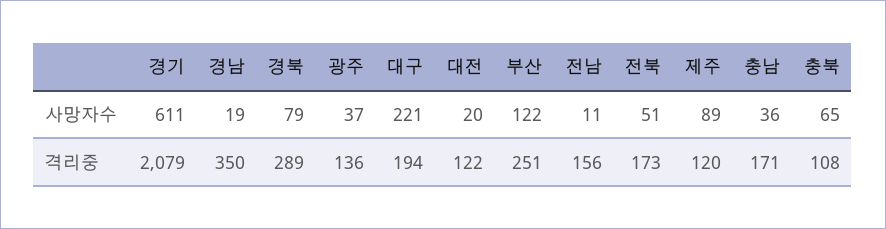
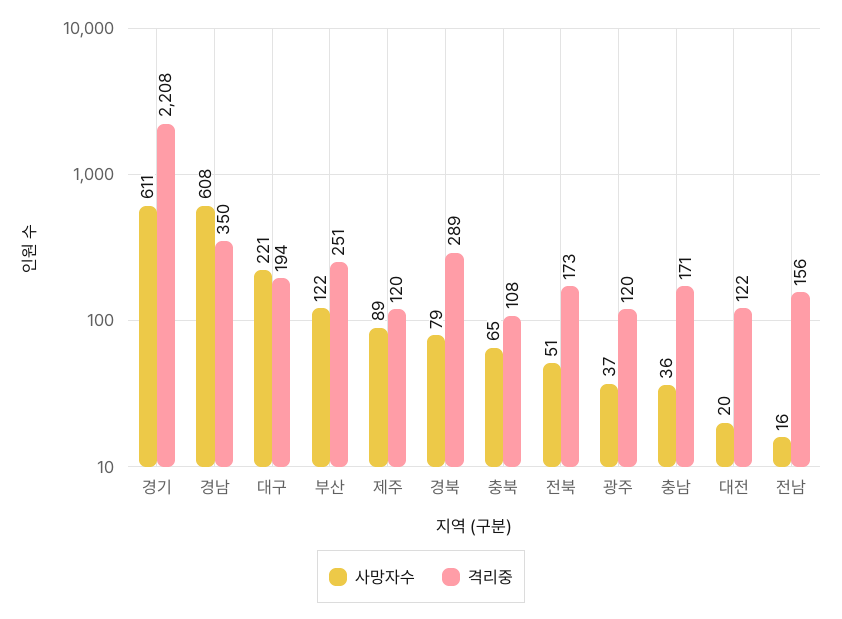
사망자수, 경남: 19 -> 608
사망자수, 전남: 11 -> 16
격리중, 경기: 2079 -> 2208
격리중, 광주: 136 -> 120

